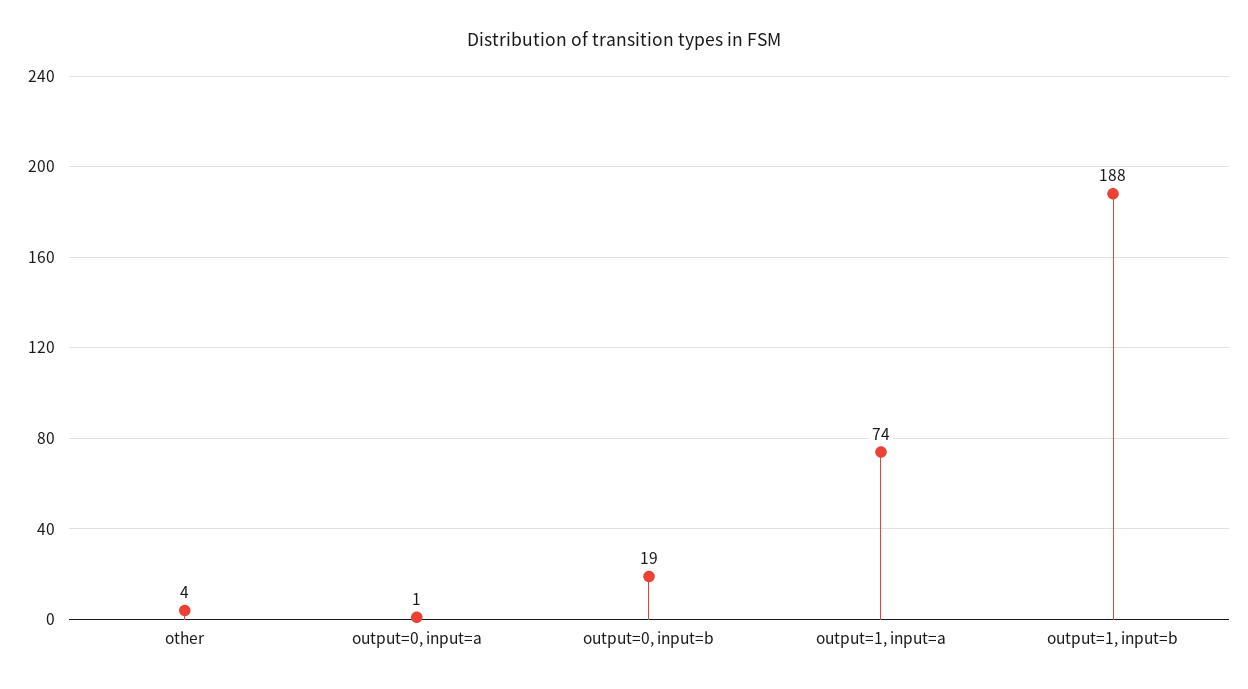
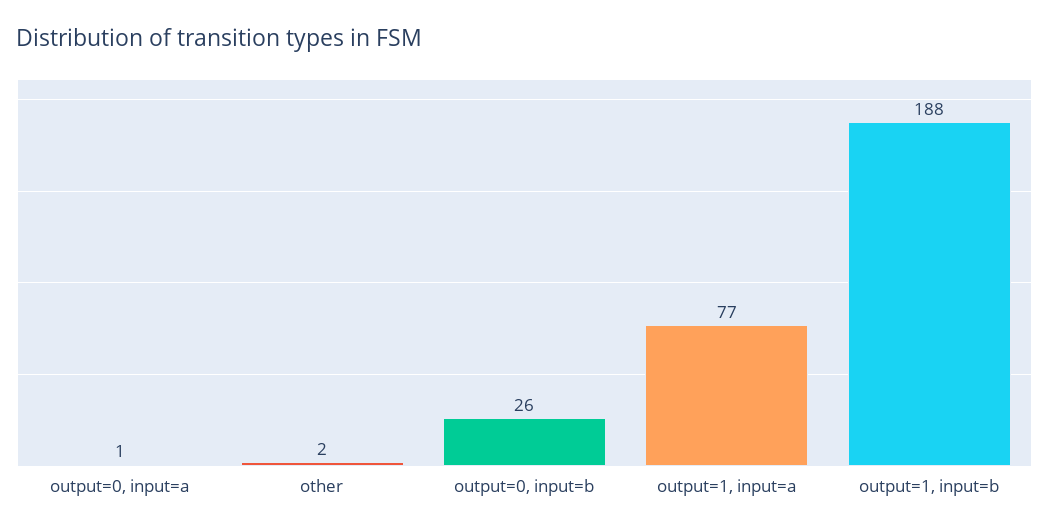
other: 4 -> 2
output=0, input=b: 19 -> 26
output=1, input=a: 74 -> 77

